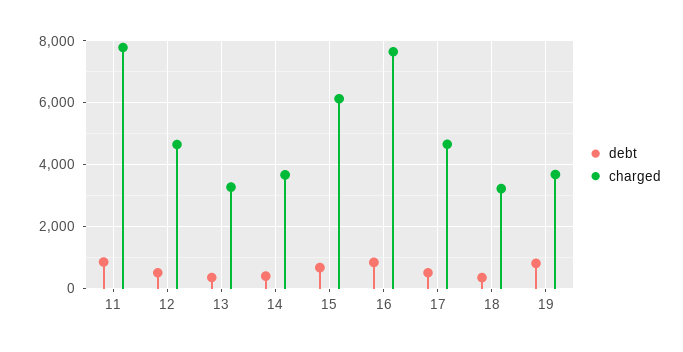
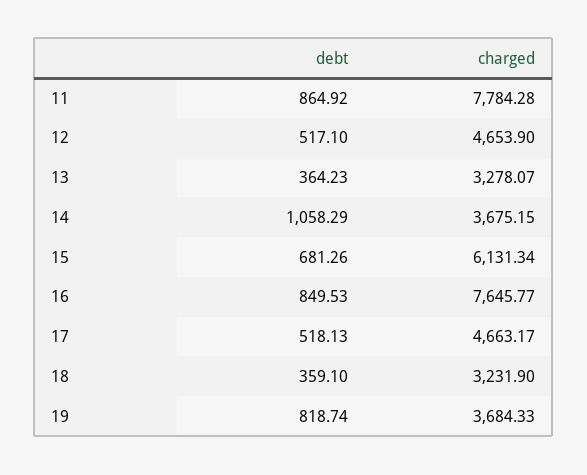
debt, 14: 400 -> 1058.29

